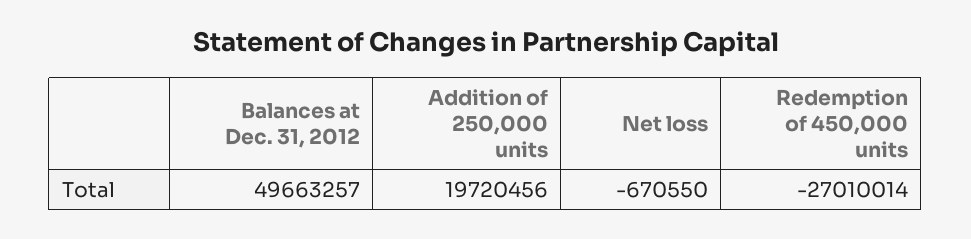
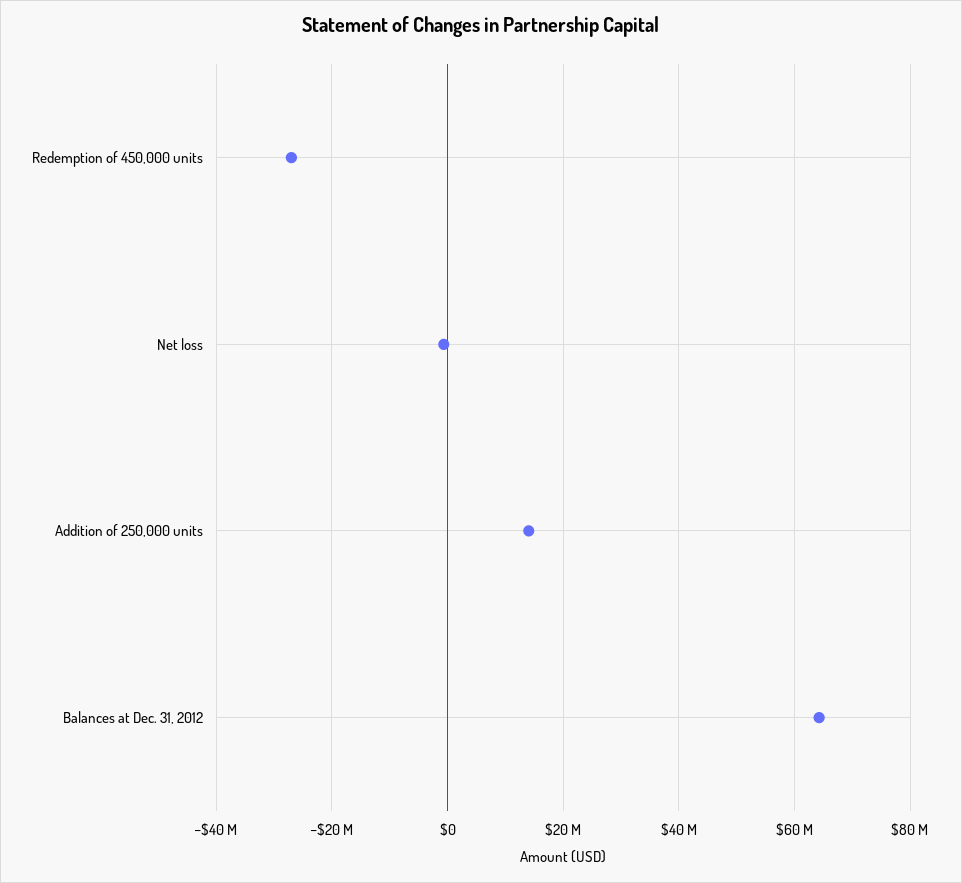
Balances at Dec. 31, 2012: 49663257 -> 64000000
Addition of 250,000 units: 19720456 -> 14000000

